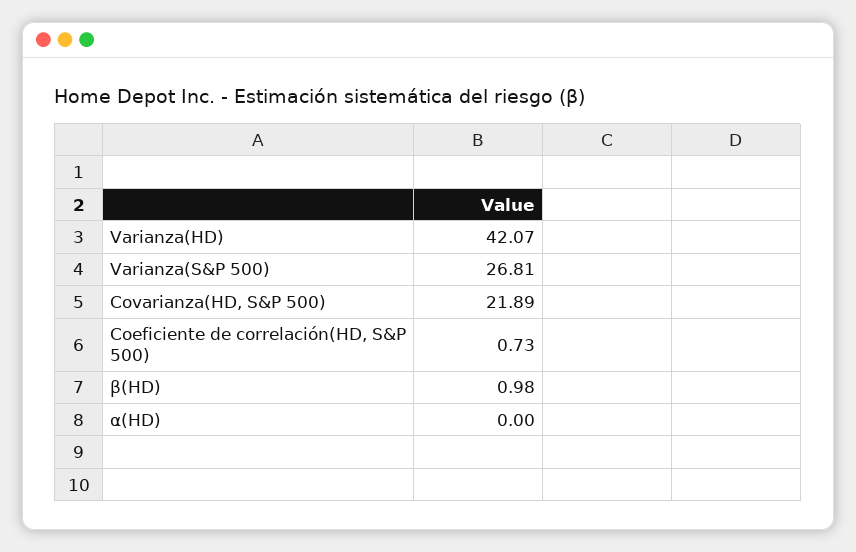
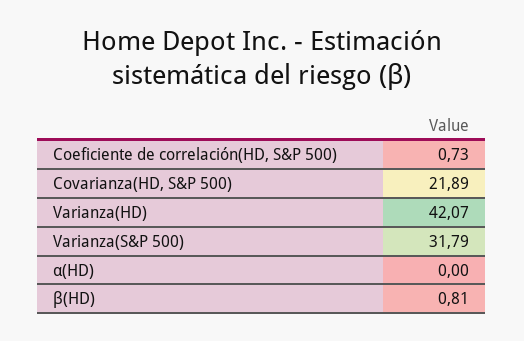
Varianza(S&P 500): 26.81 -> 31.79
β(HD): 0.98 -> 0.81

